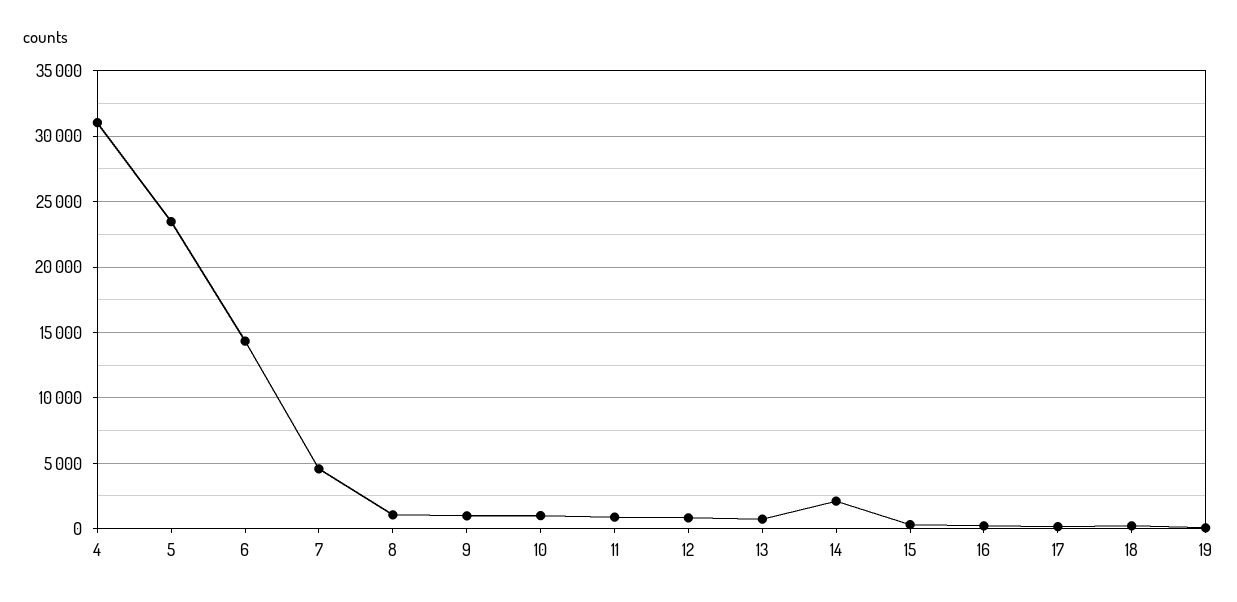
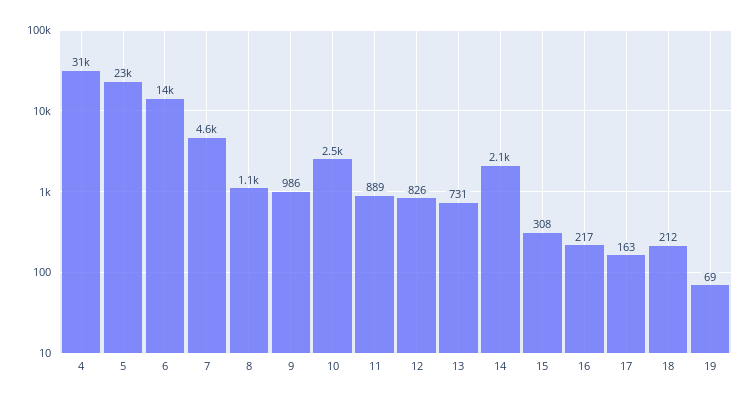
10: 1000 -> 2500

